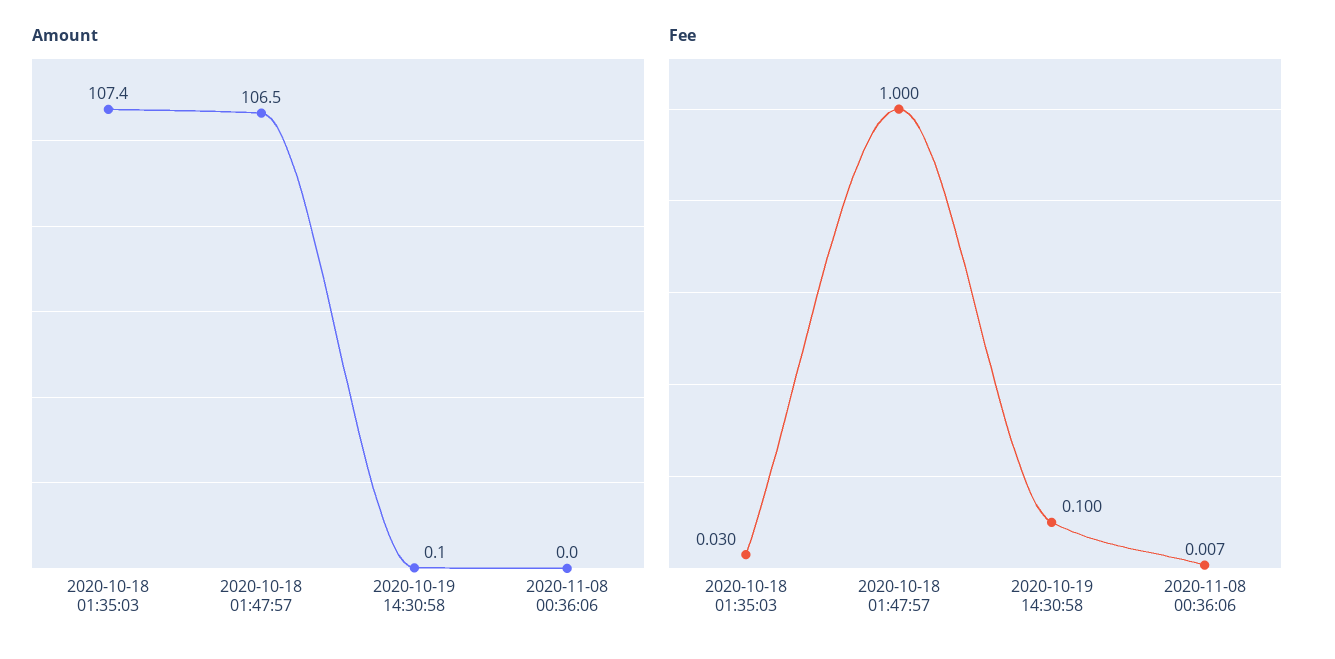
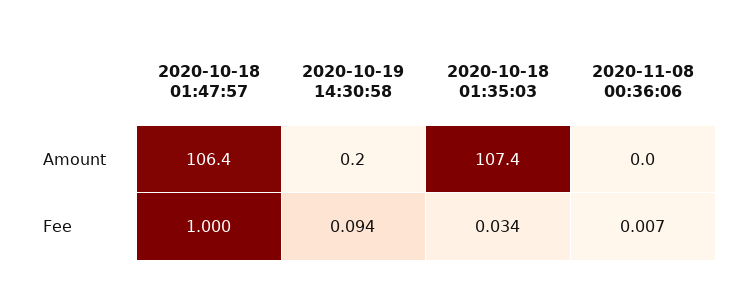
Amount, 2020-10-18 01:47:57: 106.5 -> 106.4
Amount, 2020-10-19 14:30:58: 0.1 -> 0.2
Fee, 2020-10-18 01:35:03: 0.03 -> 0.034
Fee, 2020-10-19 14:30:58: 0.1 -> 0.094

